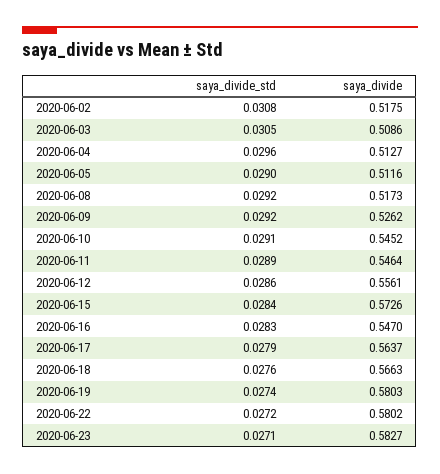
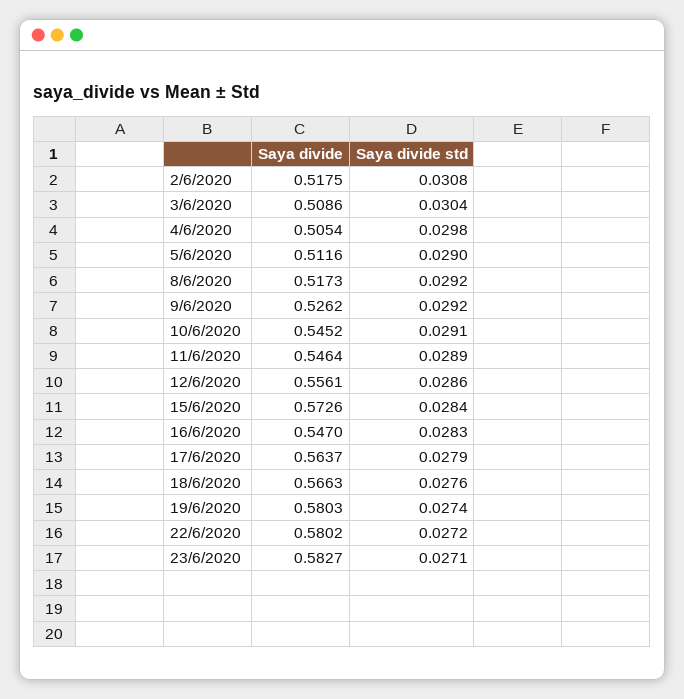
saya_divide_std, 2020-06-03: 0.0305 -> 0.0304
saya_divide_std, 2020-06-04: 0.0296 -> 0.0298
saya_divide, 2020-06-04: 0.5127 -> 0.5054

